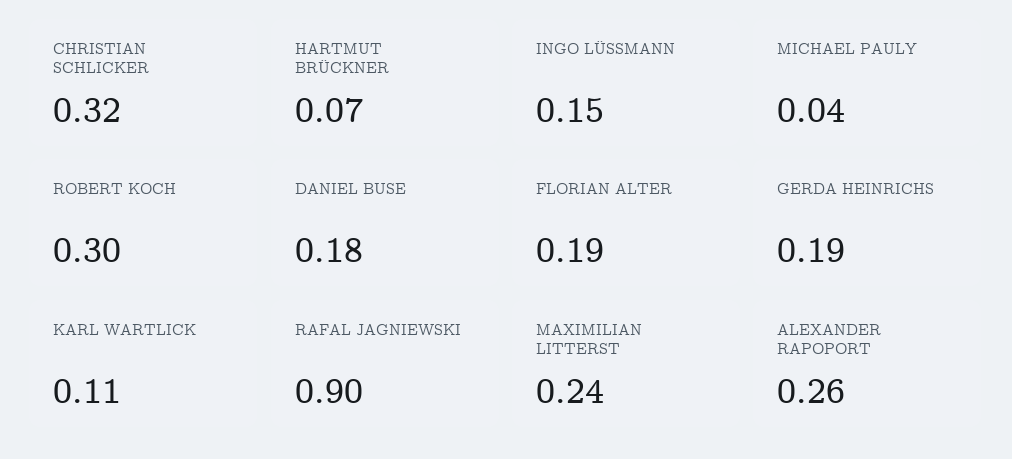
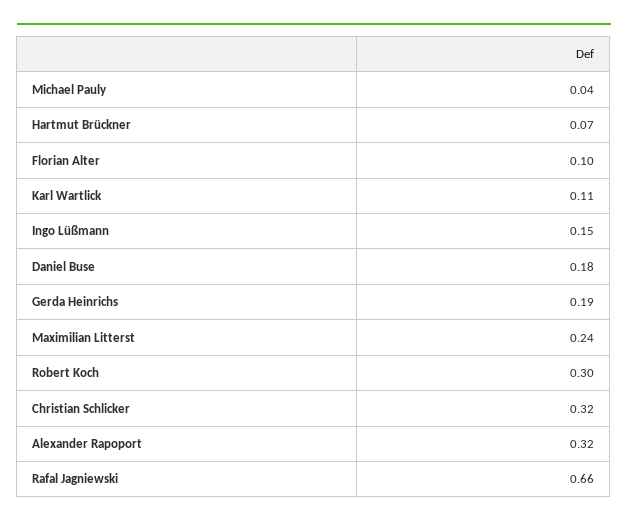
FLORIAN ALTER: 0.19 -> 0.1
RAFAL JAGNIEWSKI: 0.9 -> 0.66
ALEXANDER RAPOPORT: 0.26 -> 0.32

